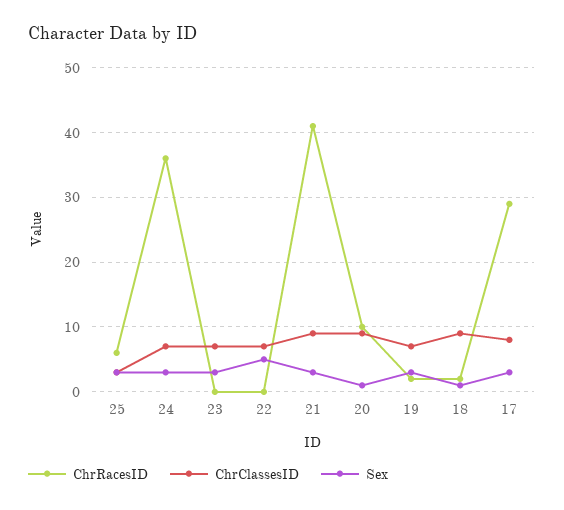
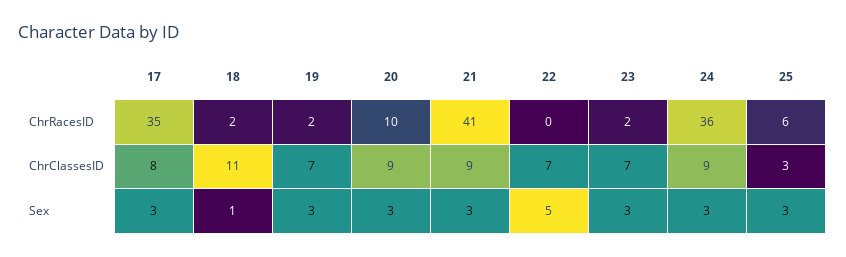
ChrClassesID, 24: 7 -> 9
ChrRacesID, 23: 0 -> 2
Sex, 20: 1 -> 3
ChrClassesID, 18: 9 -> 11
ChrRacesID, 17: 29 -> 35

